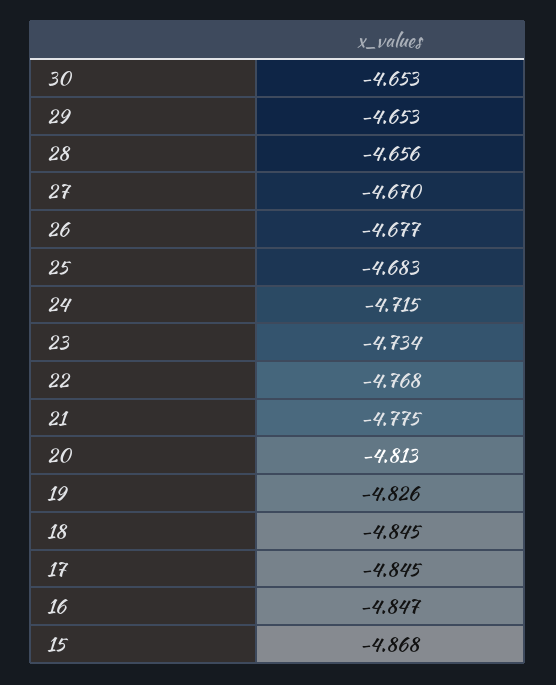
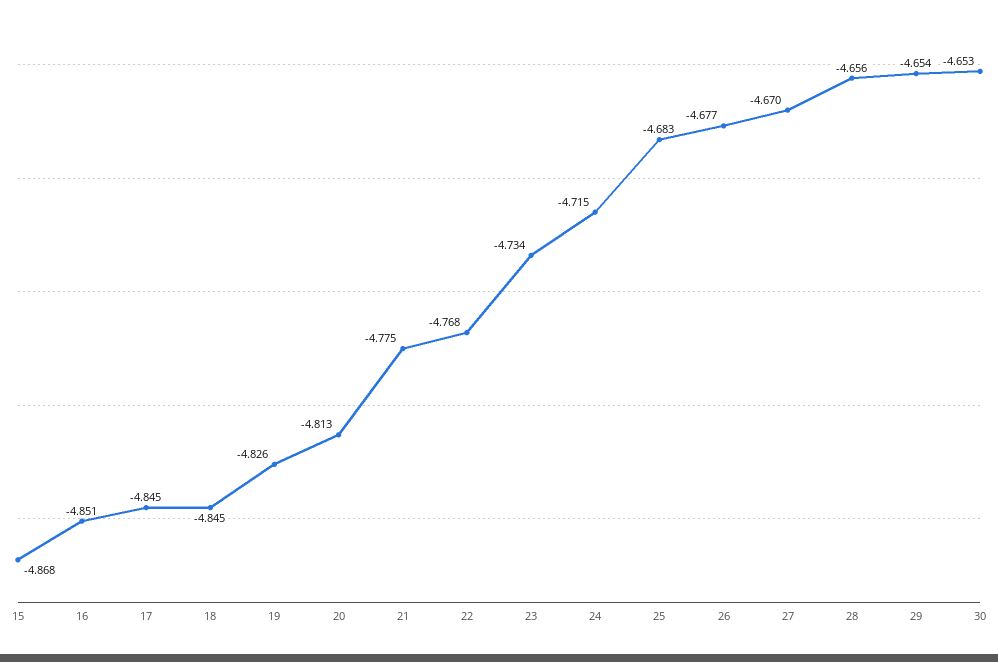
29: -4.653 -> -4.654
16: -4.847 -> -4.851

